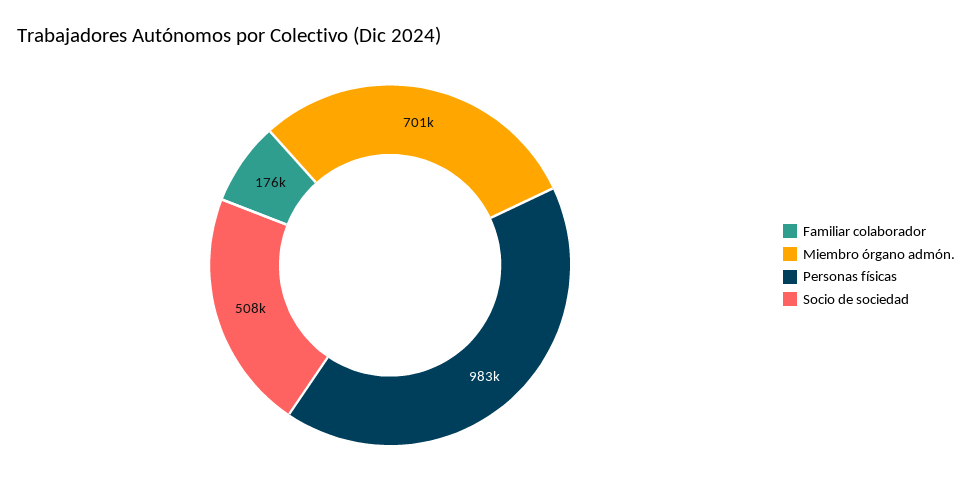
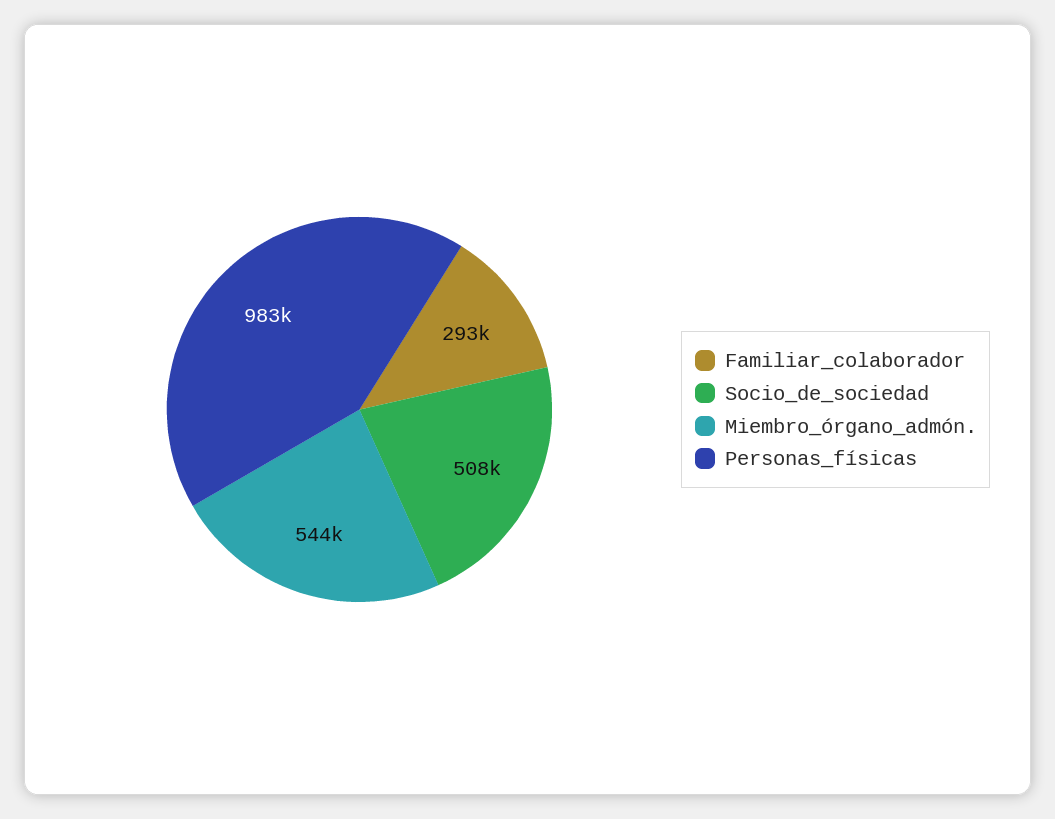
Familiar colaborador: 176000 -> 293000
Miembro órgano admón.: 701000 -> 544000

